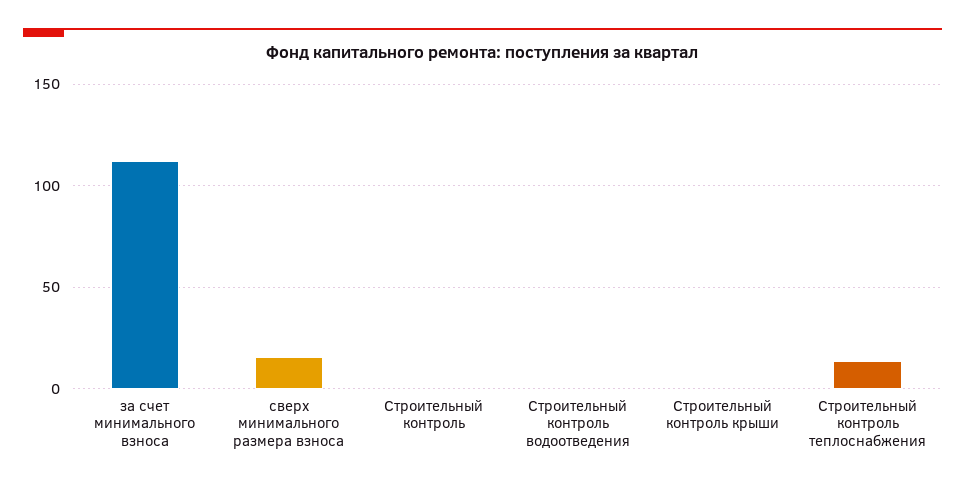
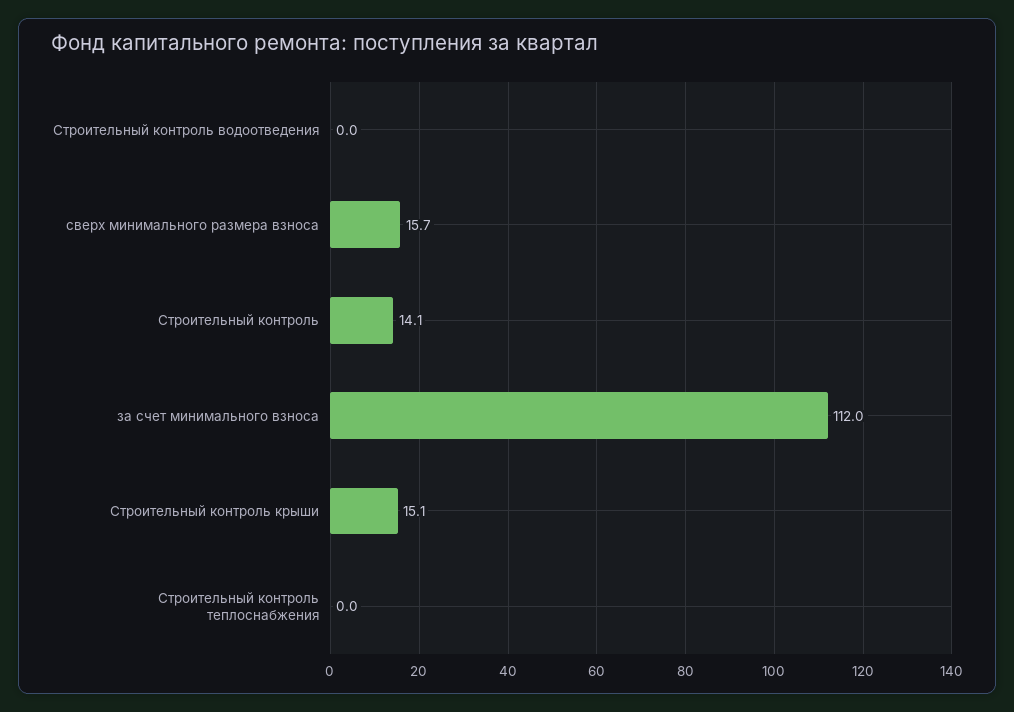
Строительный контроль: 0 -> 14.1
Строительный контроль крыши: 0 -> 15.1
Строительный контроль теплоснабжения: 15 -> 0

